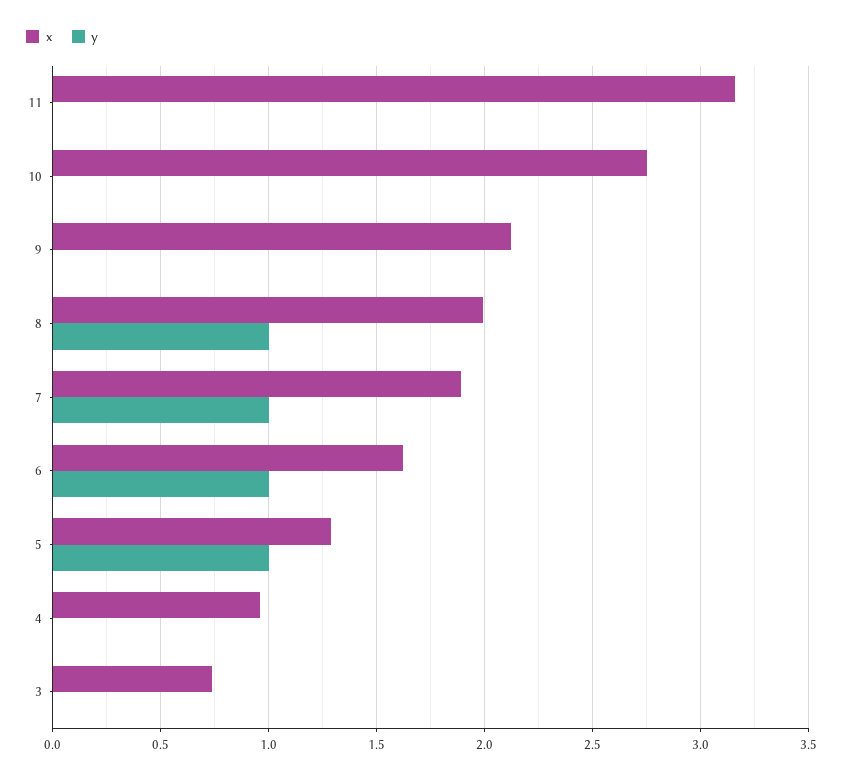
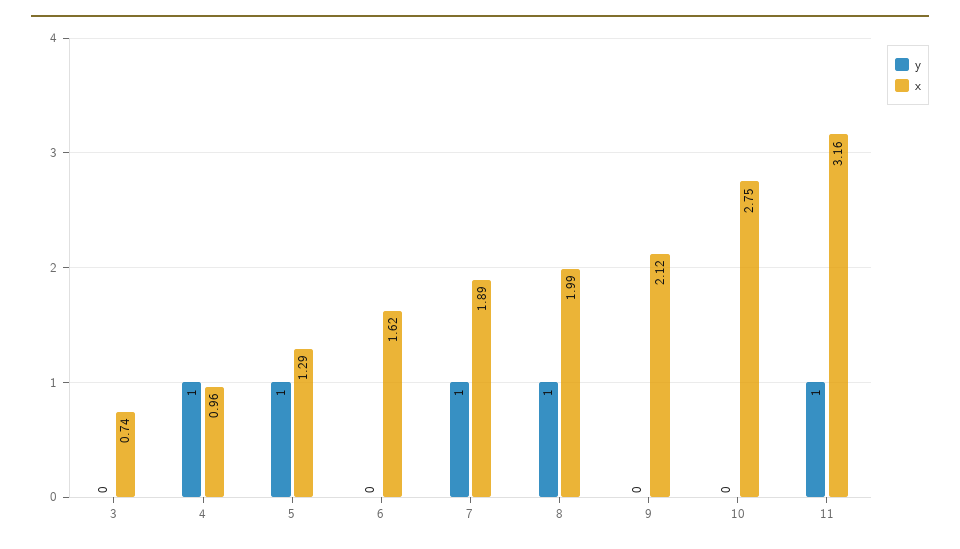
y, 11: 0 -> 1
y, 6: 1 -> 0
y, 4: 0 -> 1

